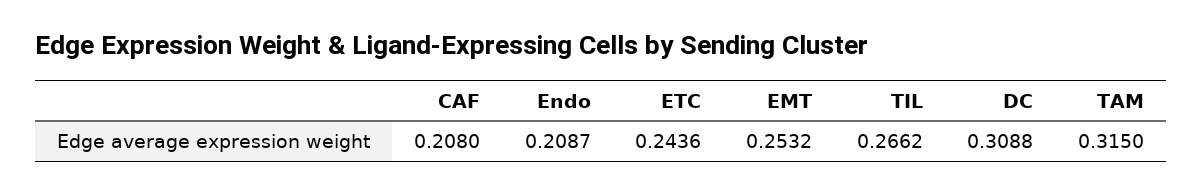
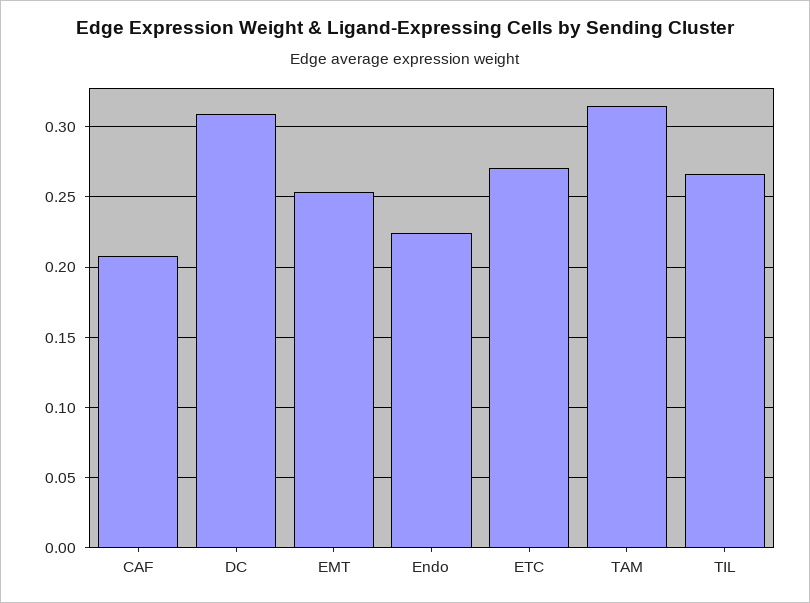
Endo: 0.2087 -> 0.225
ETC: 0.2436 -> 0.27

